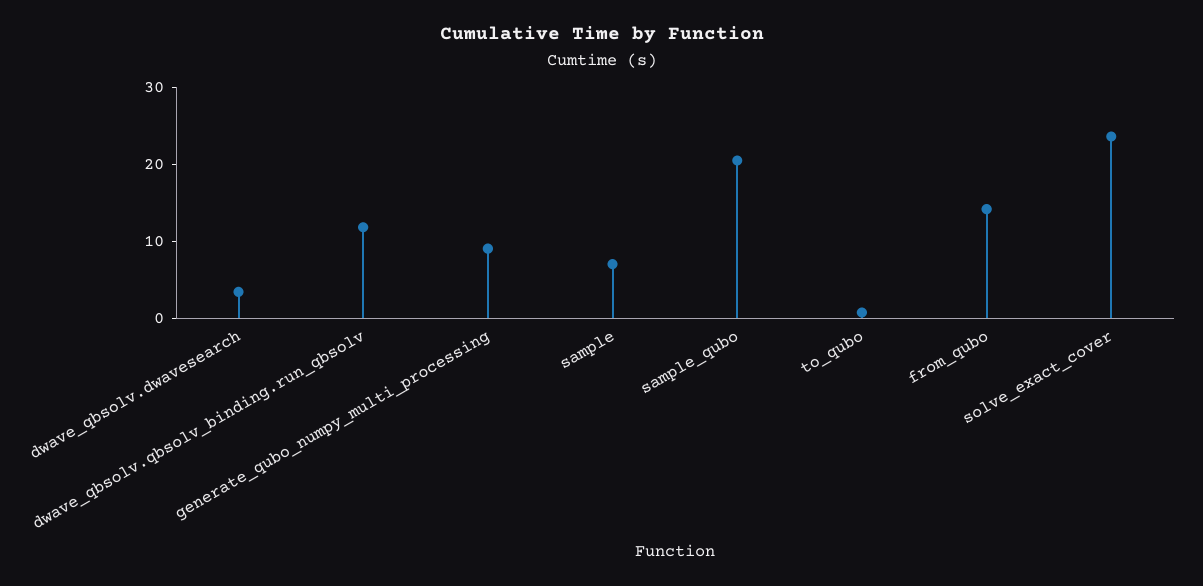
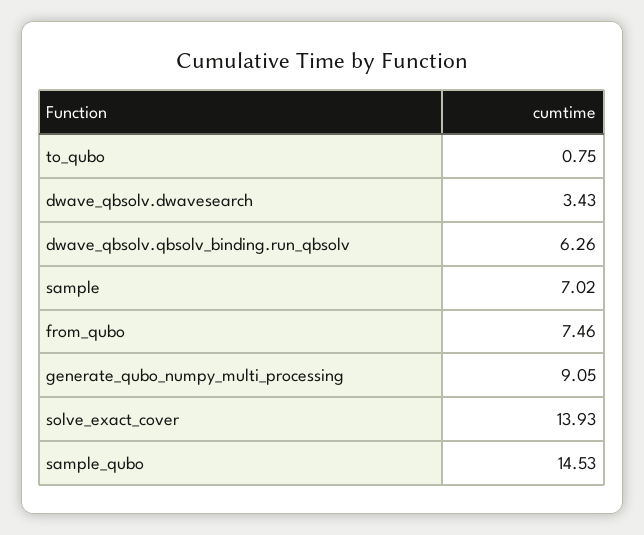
dwave_qbsolv.qbsolv_binding.run_qbsolv: 12 -> 6.26
sample_qubo: 20 -> 14.53
from_qubo: 14 -> 7.46
solve_exact_cover: 24 -> 13.93

